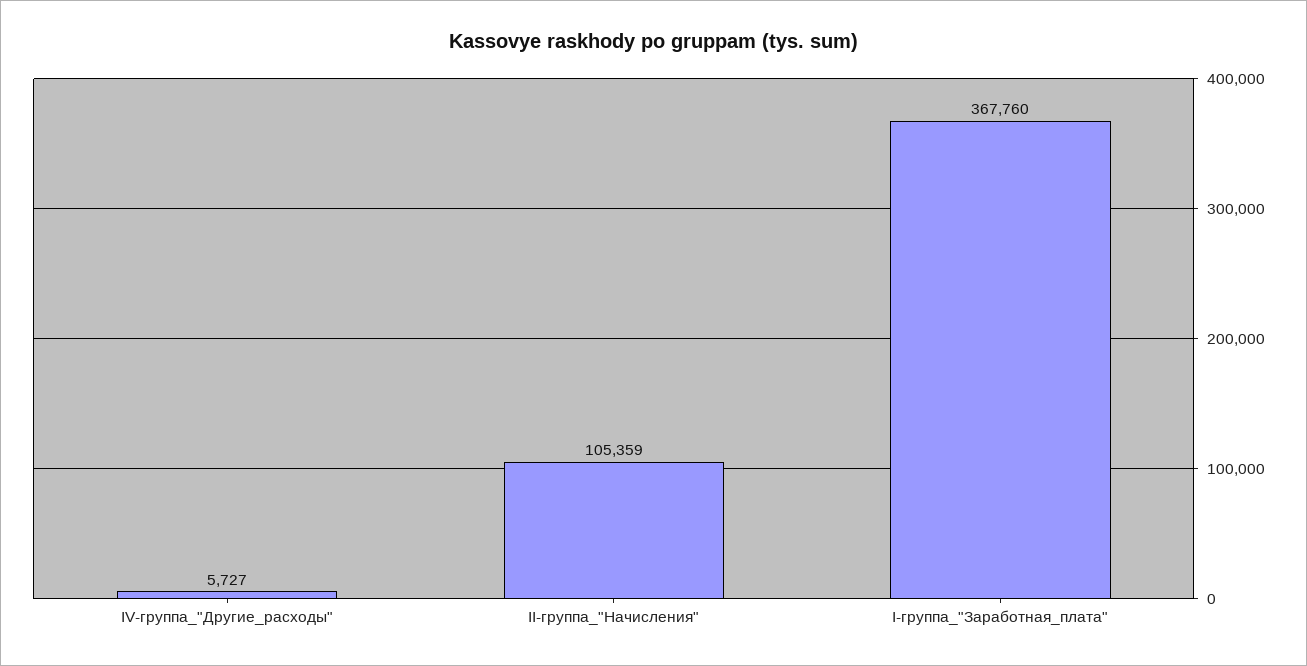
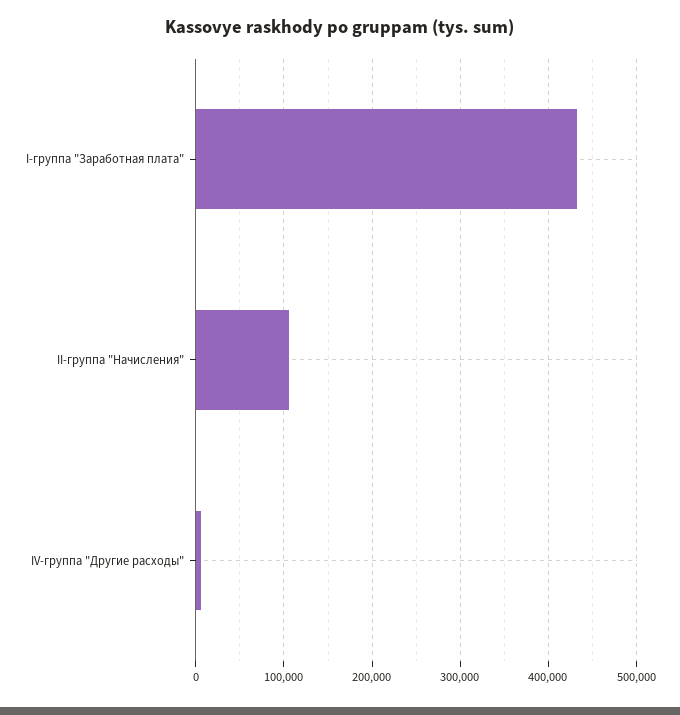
I-группа_"Заработная_плата": 367760 -> 430000

